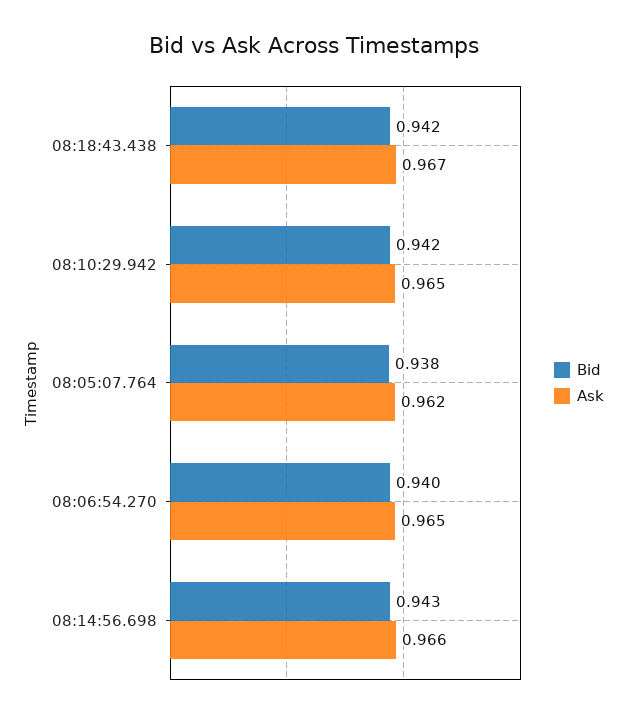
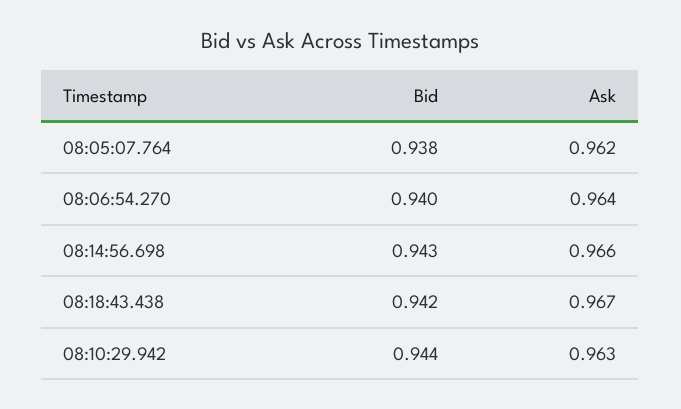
Bid, 08:10:29.942: 0.942 -> 0.944
Ask, 08:10:29.942: 0.965 -> 0.963
Ask, 08:06:54.270: 0.965 -> 0.964

